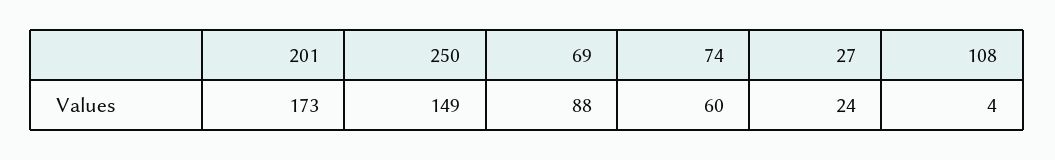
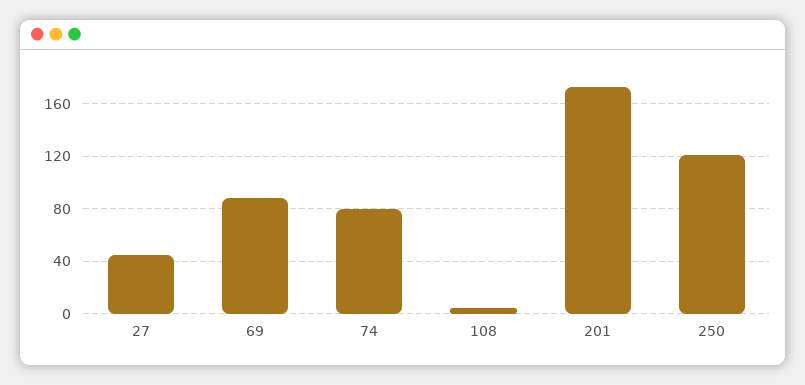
250: 149 -> 120
74: 60 -> 80
27: 24 -> 45

